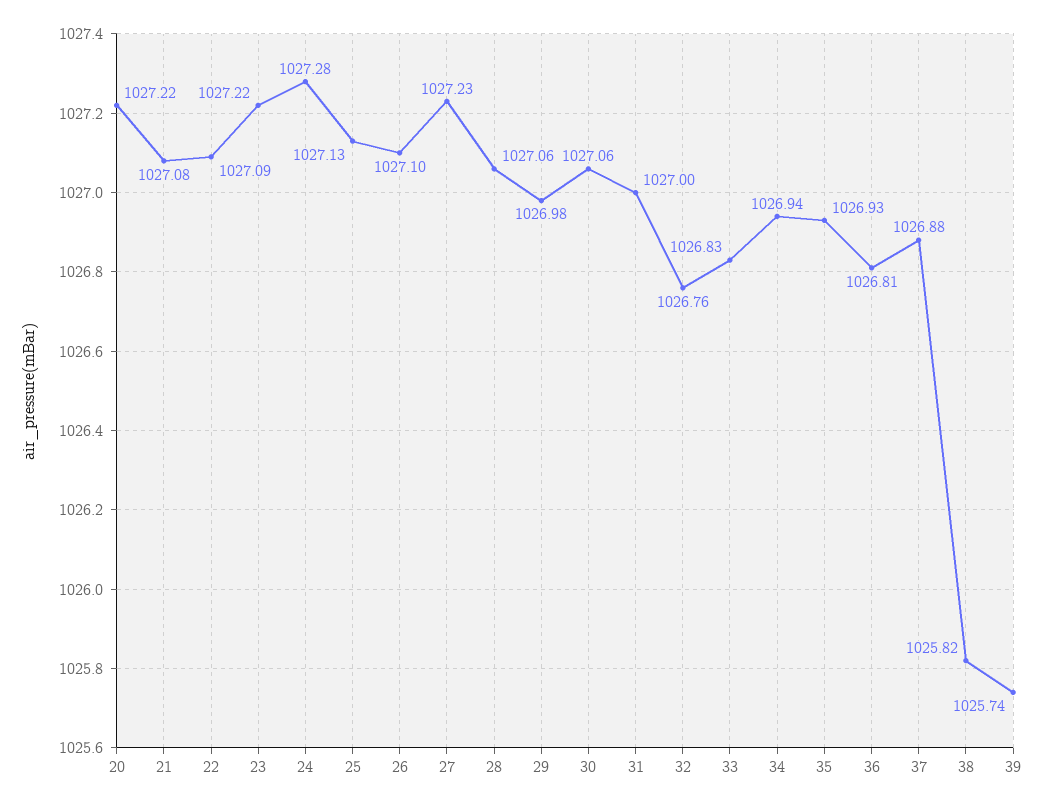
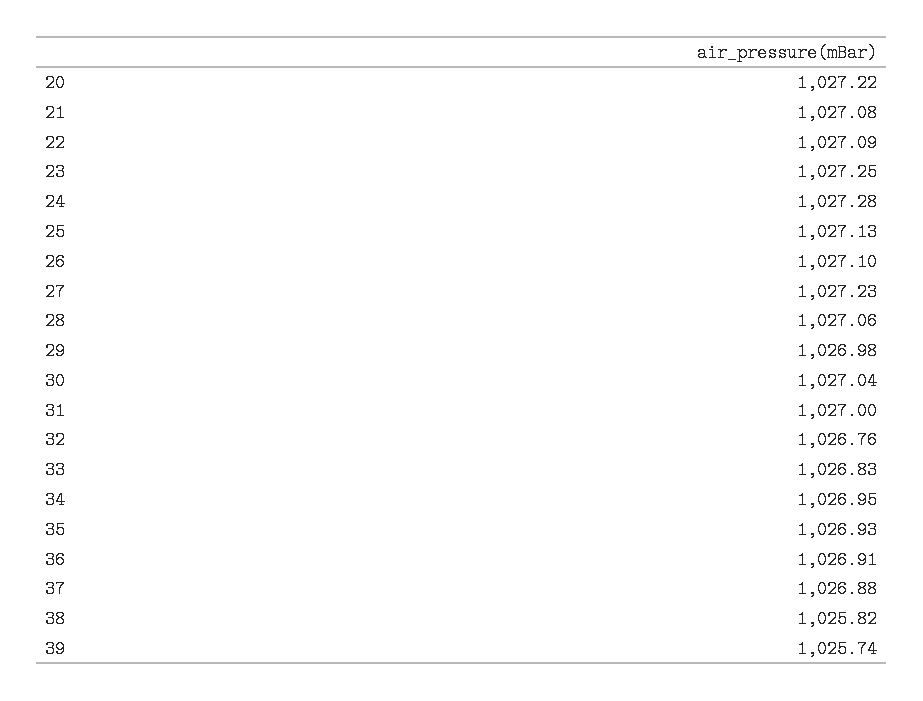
23: 1027.22 -> 1027.25
30: 1027.06 -> 1027.04
34: 1026.94 -> 1026.95
36: 1026.81 -> 1026.91

